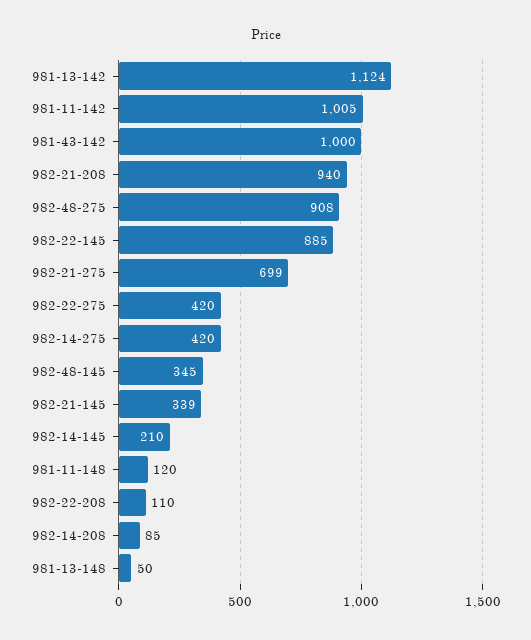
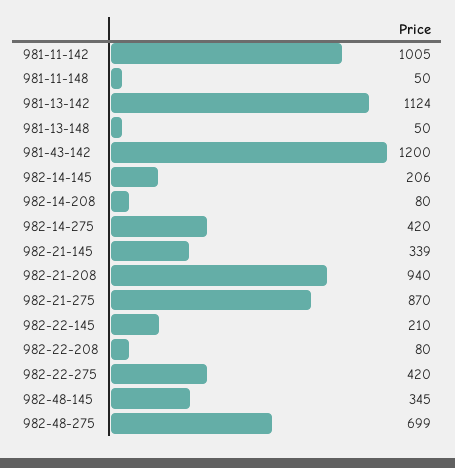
981-43-142: 1000 -> 1200
982-48-275: 908 -> 699
982-22-145: 885 -> 210
982-21-275: 699 -> 870
982-14-145: 210 -> 206
981-11-148: 120 -> 50
982-22-208: 110 -> 80
982-14-208: 85 -> 80

